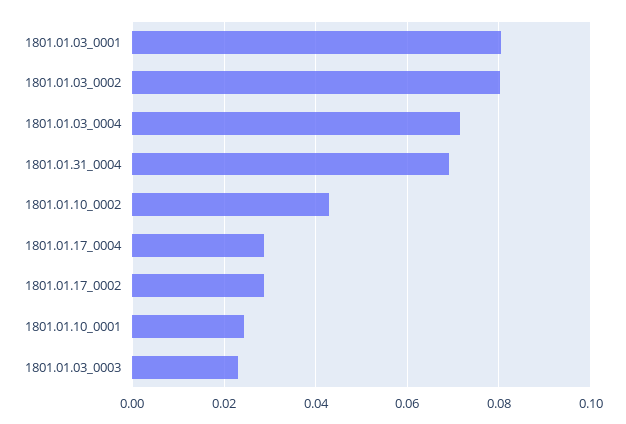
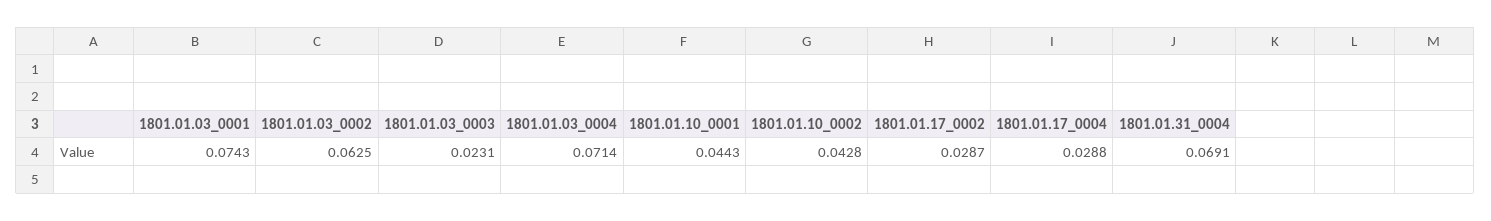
1801.01.03_0001: 0.08 -> 0.0743
1801.01.03_0002: 0.08 -> 0.0625
1801.01.10_0001: 0.024 -> 0.0443

